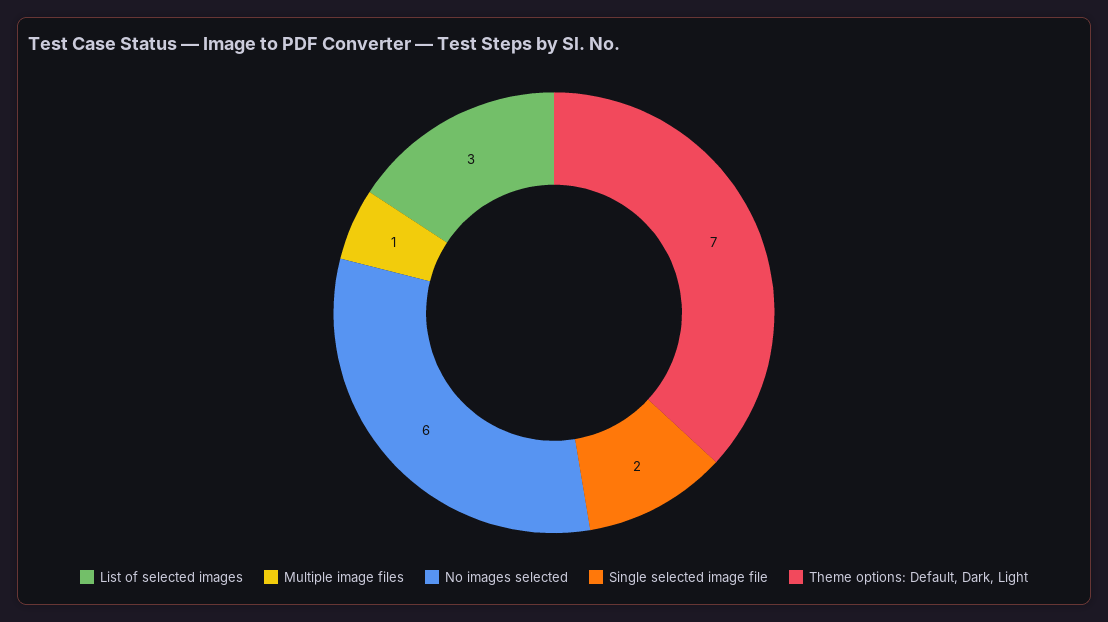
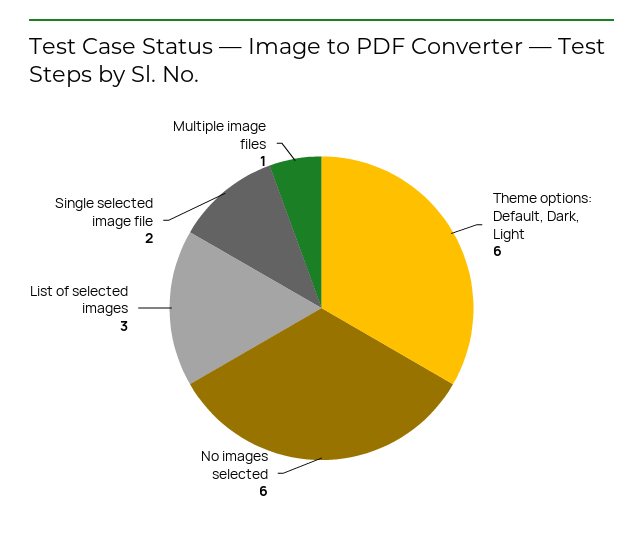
Theme options: Default, Dark, Light: 7 -> 6

